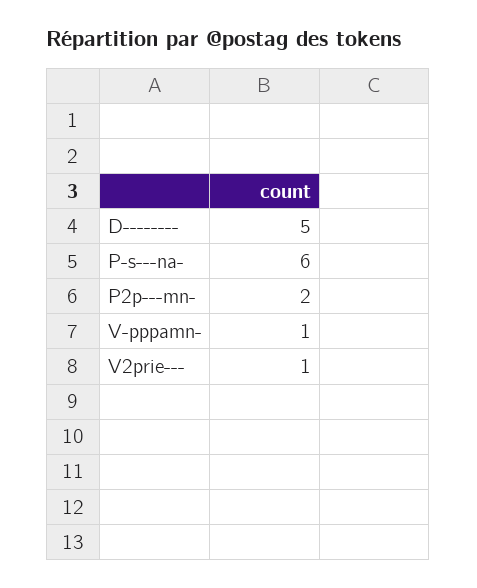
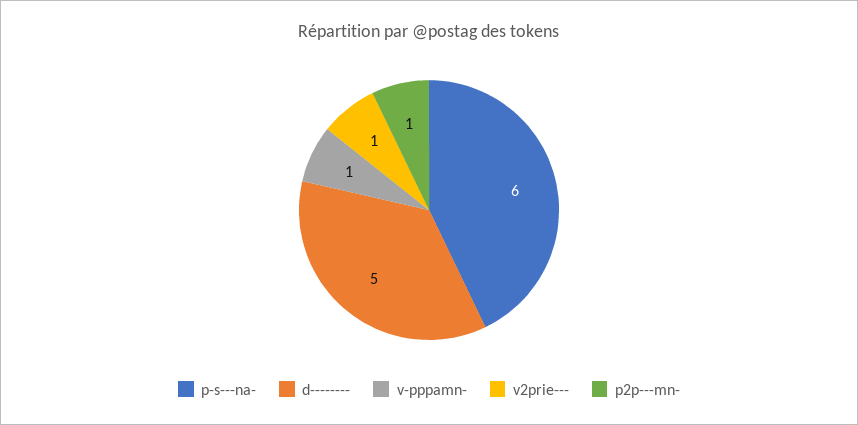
P2p---mn-: 2 -> 1

